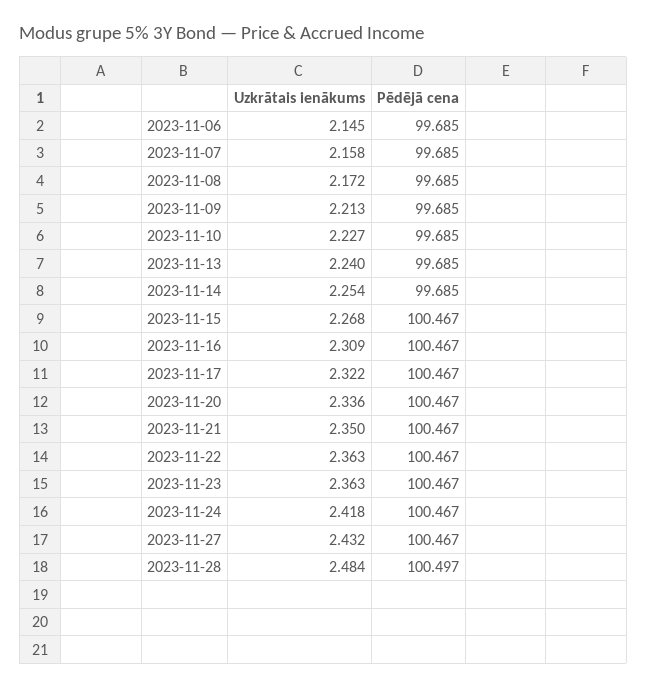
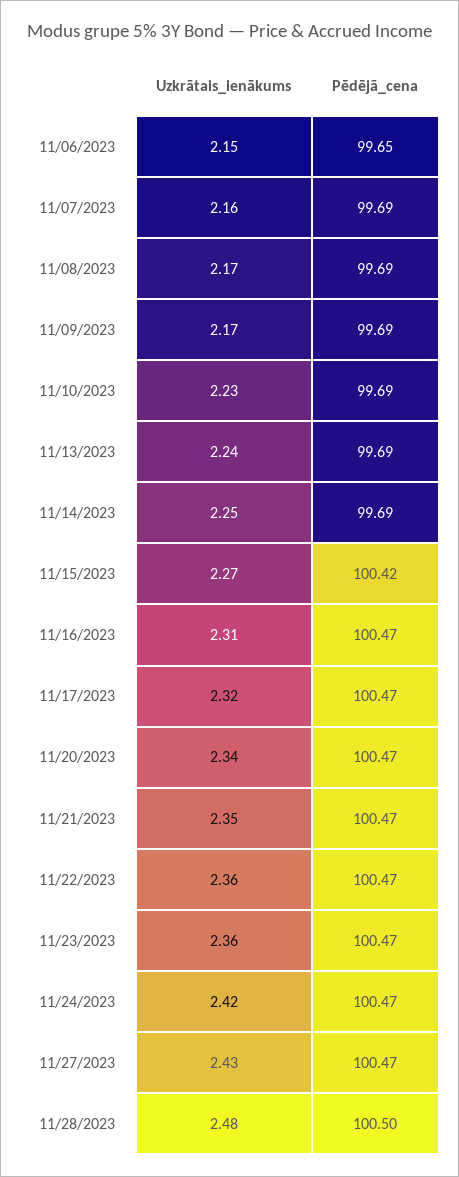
Pēdējā cena, 2023-11-06: 99.685 -> 99.65
Uzkrātais ienākums, 2023-11-09: 2.213 -> 2.17
Pēdējā cena, 2023-11-15: 100.467 -> 100.42

